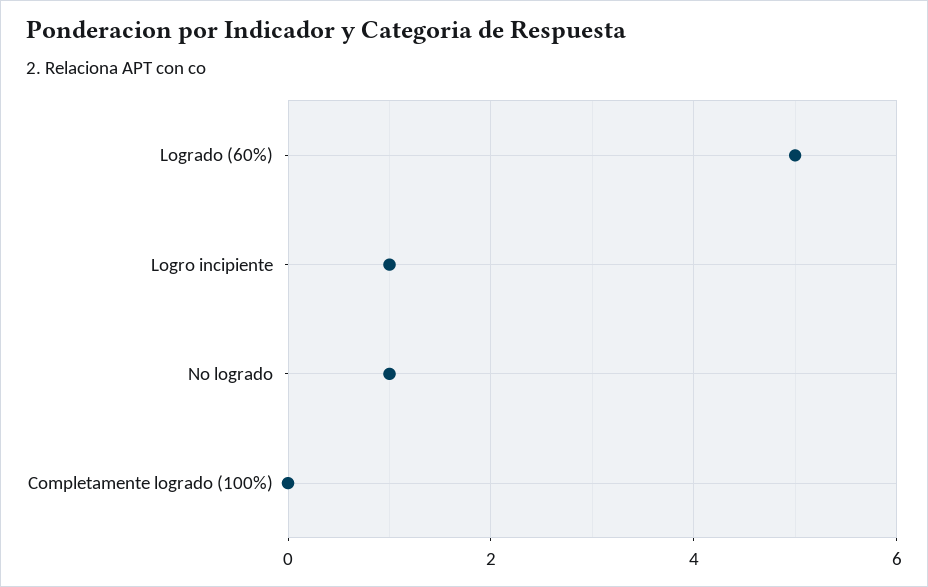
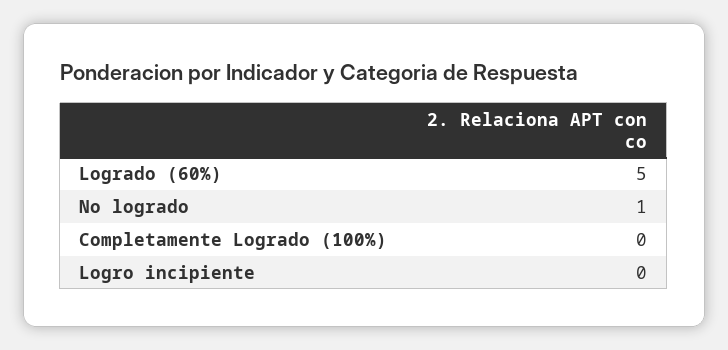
Logro incipiente: 1 -> 0

